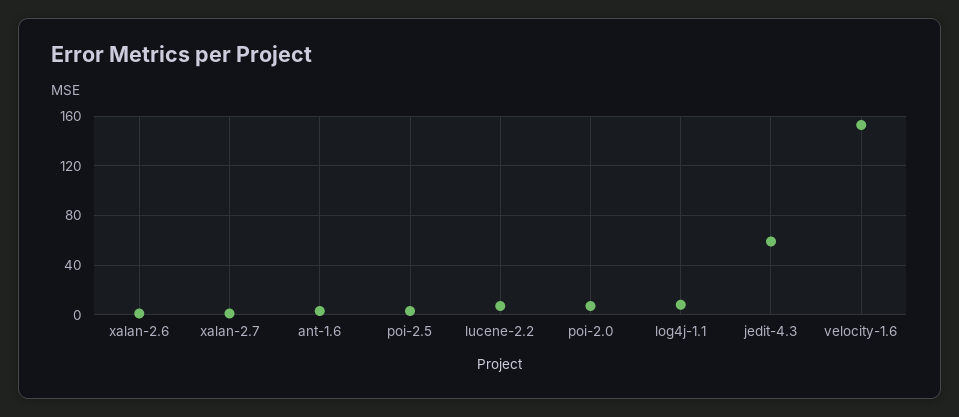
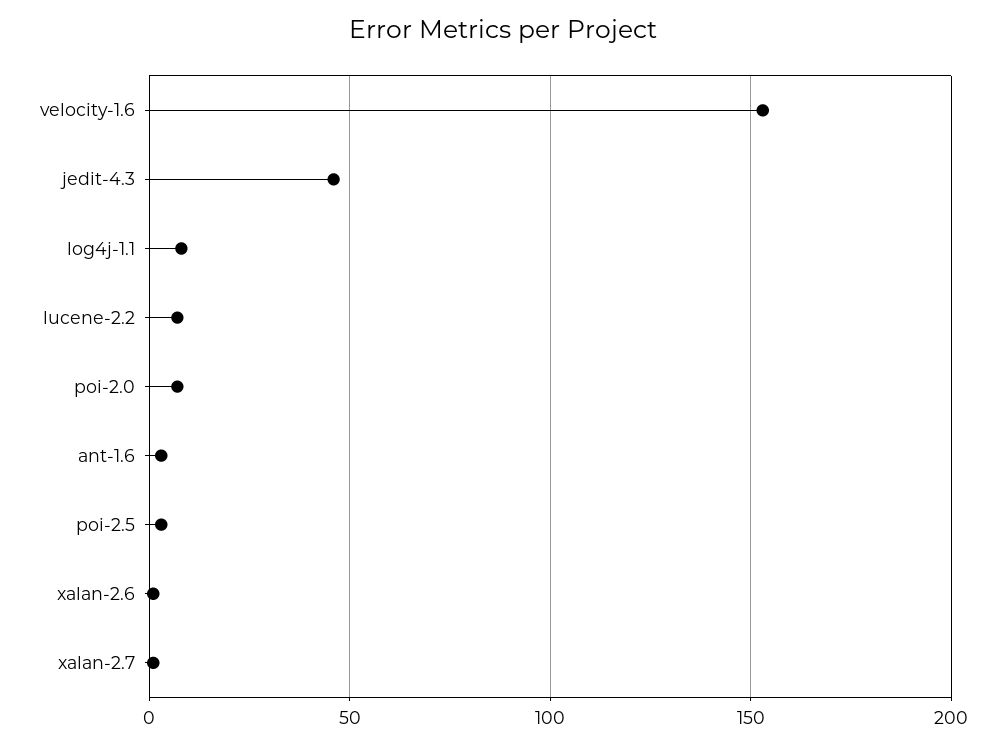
jedit-4.3: 60 -> 45

